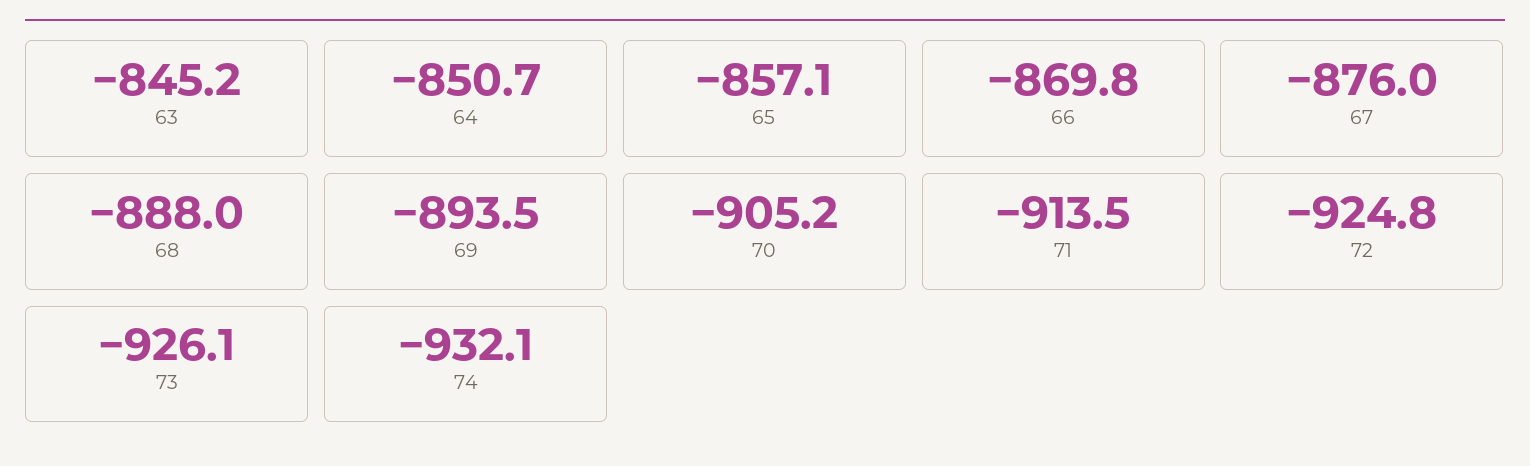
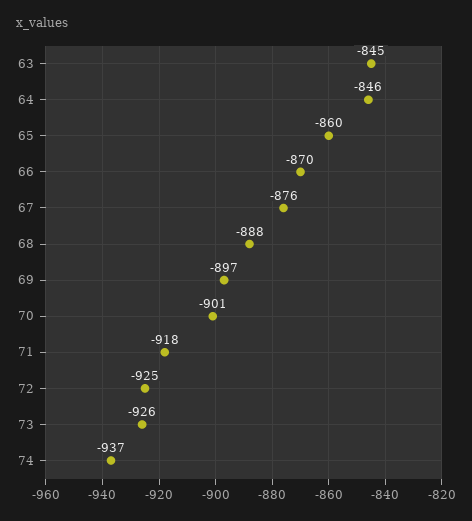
64: -850.7 -> -846
65: -857.1 -> -860
69: -893.5 -> -897
70: -905.2 -> -901
71: -913.5 -> -918
74: -932.1 -> -937

